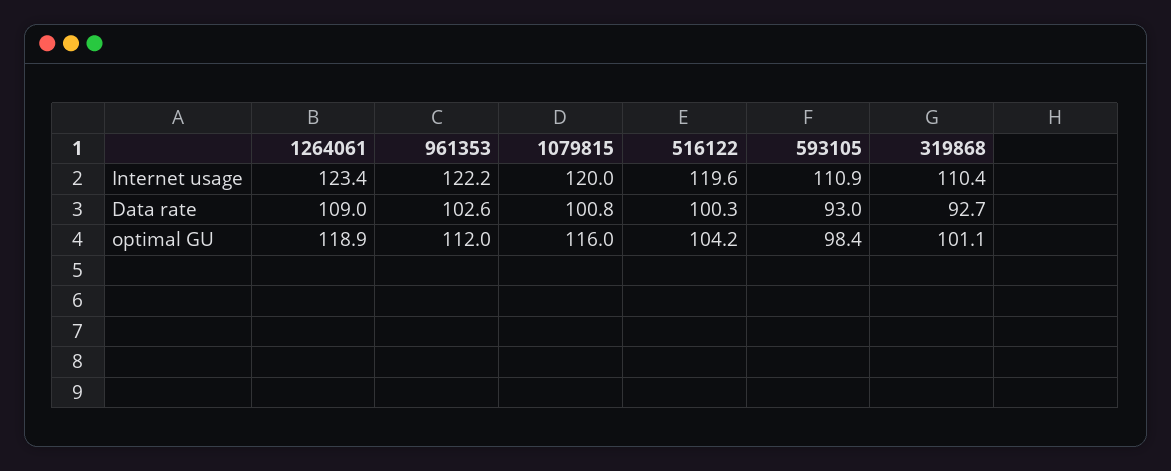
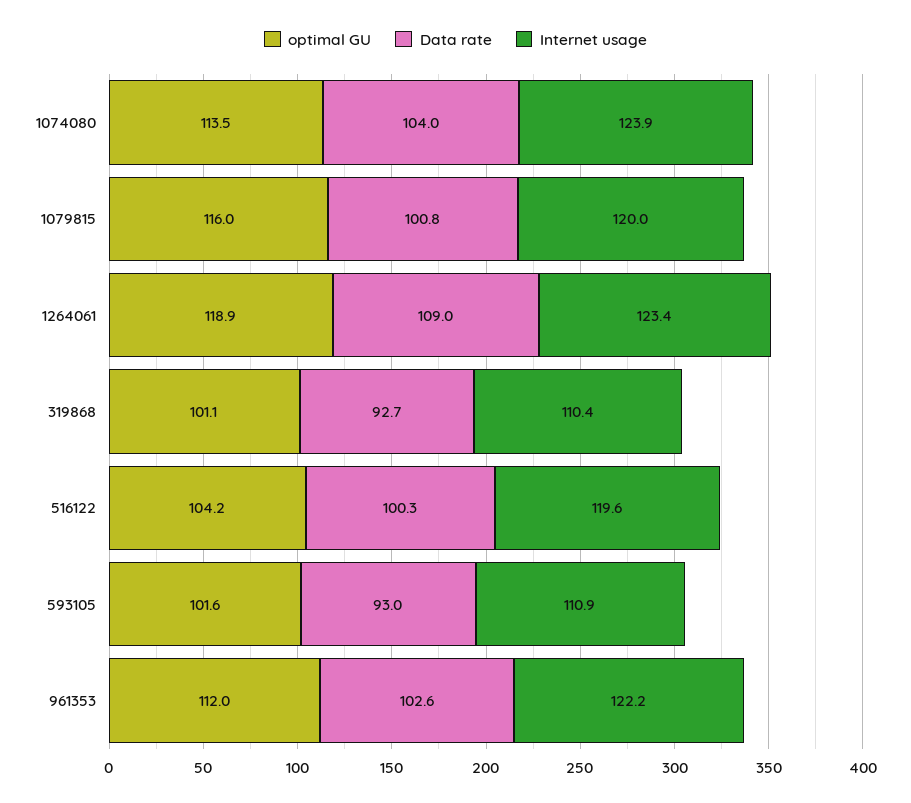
optimal GU, 593105: 98.4 -> 101.6
optimal GU, 1074080: none -> 113.5
Data rate, 1074080: none -> 104
Internet usage, 1074080: none -> 123.9

